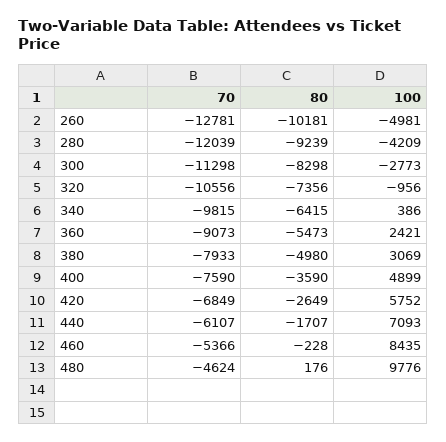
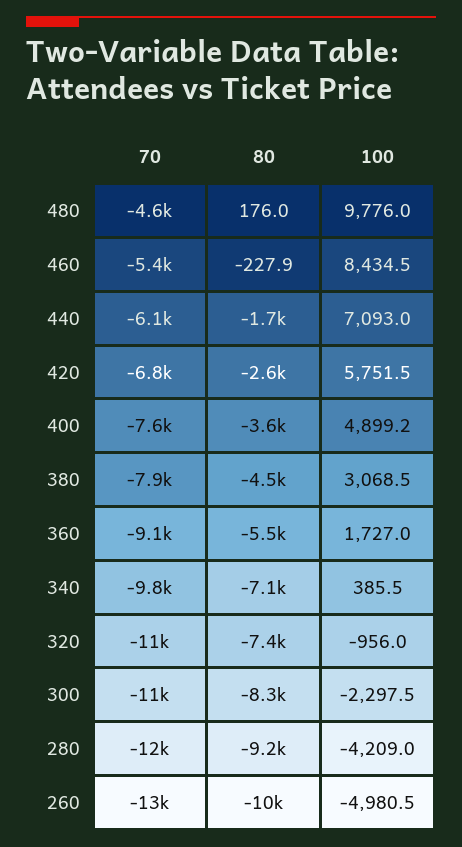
100, 300: -2773 -> -2297.5
80, 340: -6415 -> -7100
100, 360: 2421 -> 1727
80, 380: -4980 -> -4500

